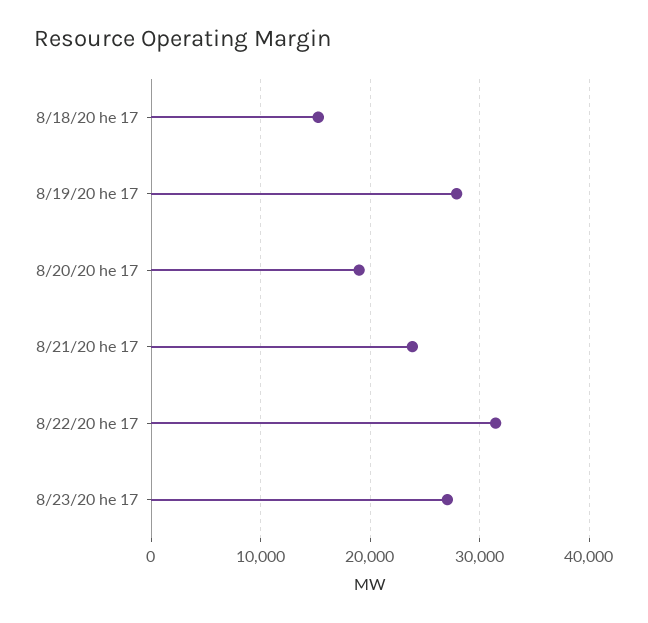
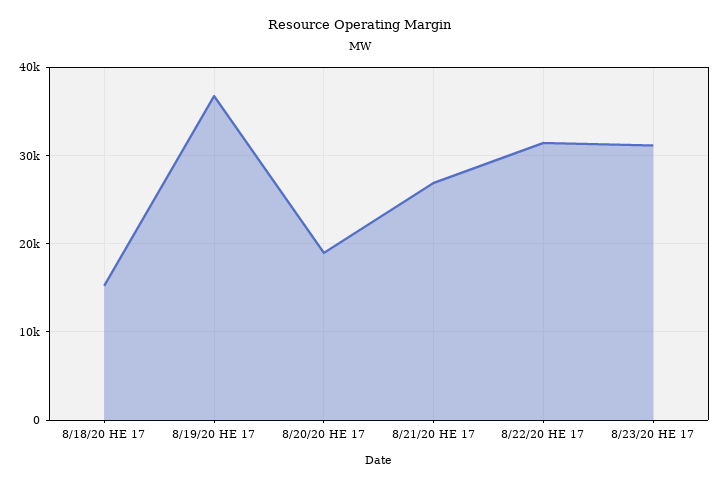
8/19/20 he 17: 28000 -> 37000
8/21/20 he 17: 24000 -> 27000
8/23/20 he 17: 27000 -> 31000

